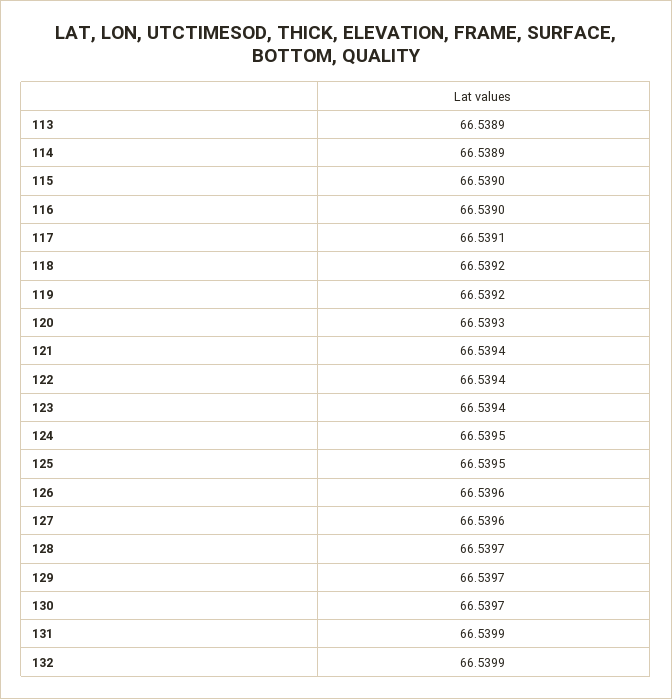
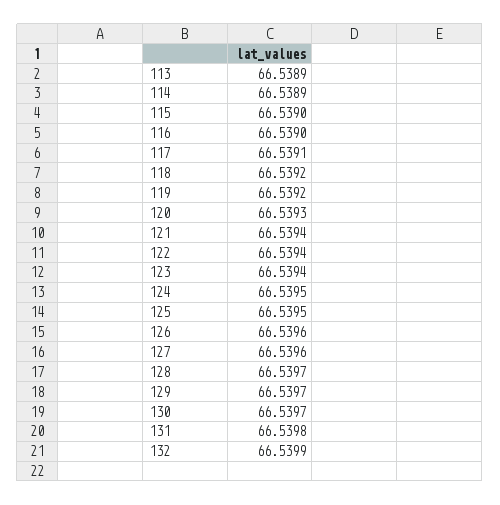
131: 66.5399 -> 66.5398

